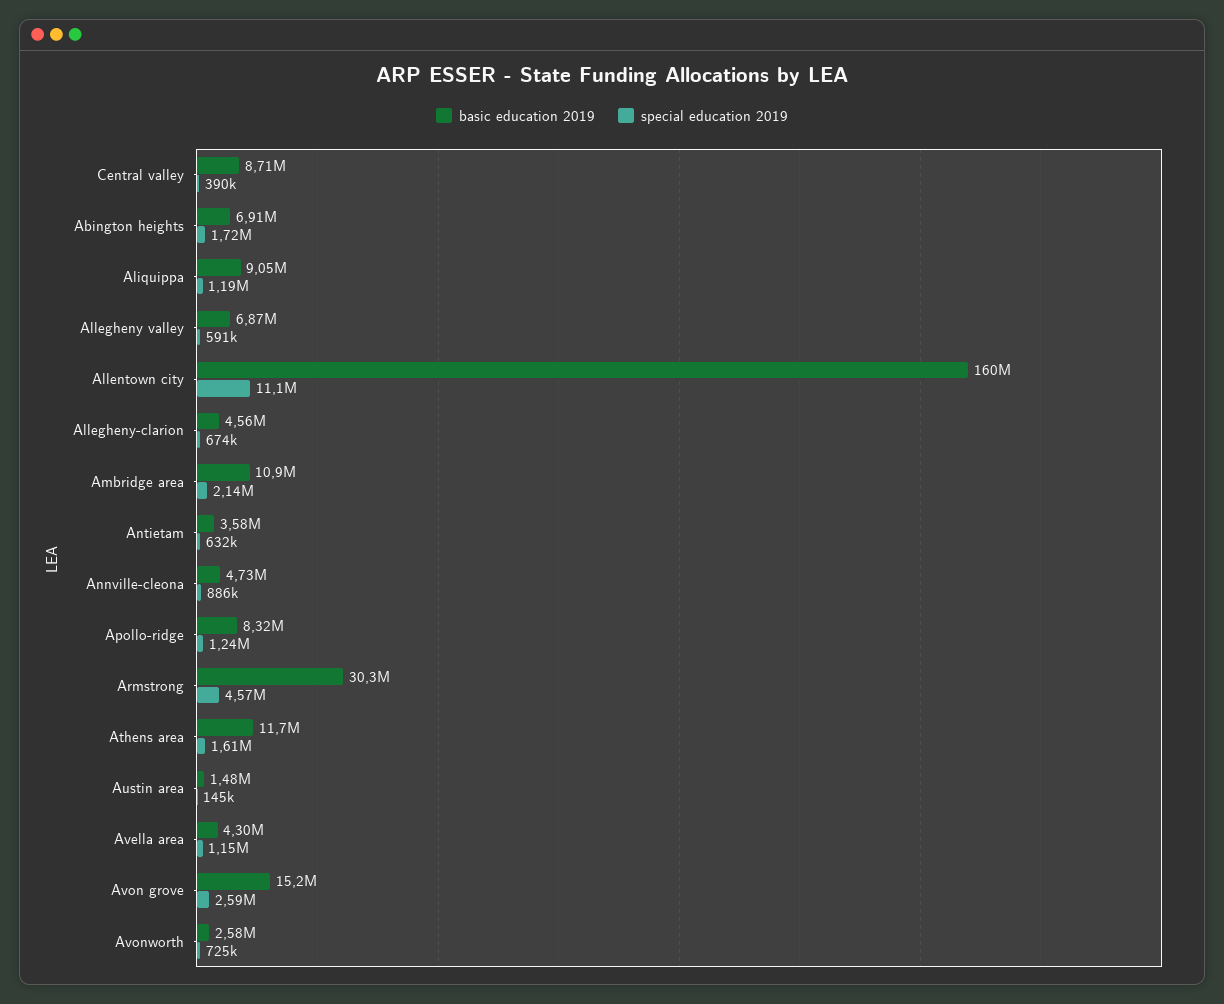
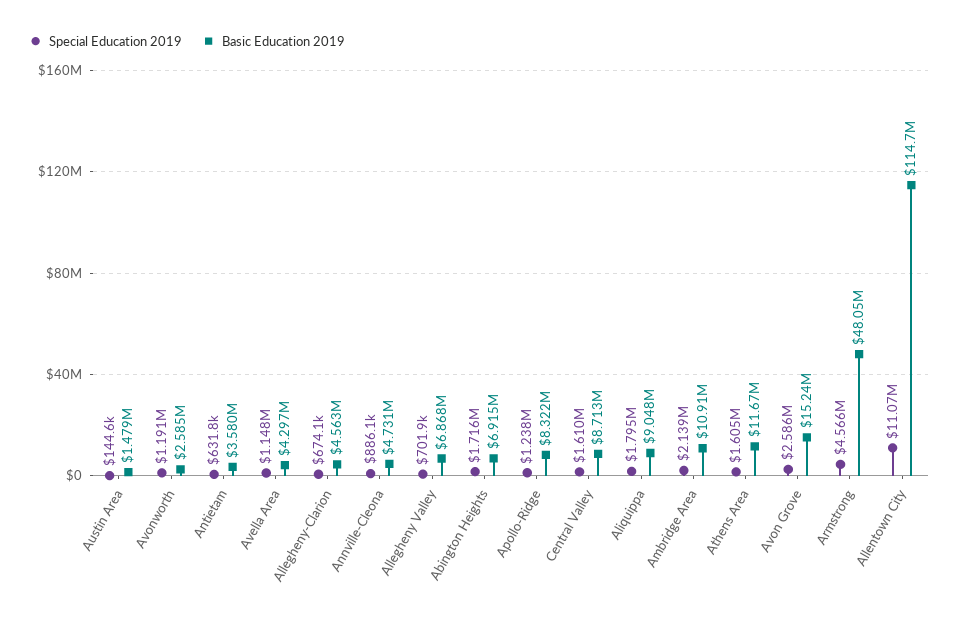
special education 2019, Central valley: 390000 -> 1610000
special education 2019, Aliquippa: 1190000 -> 1795000
special education 2019, Allegheny valley: 591000 -> 701900
basic education 2019, Allentown city: 160000000 -> 114700000
basic education 2019, Armstrong: 30300000 -> 48050000
special education 2019, Avonworth: 725000 -> 1191000

